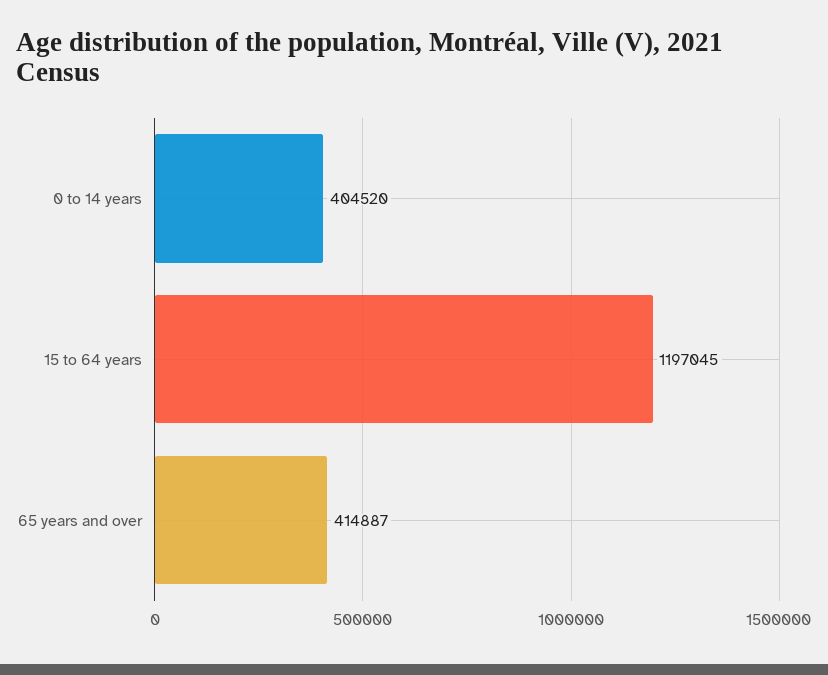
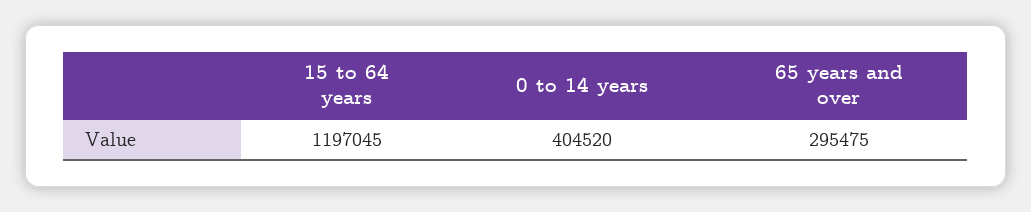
65 years and over: 414887 -> 295475

